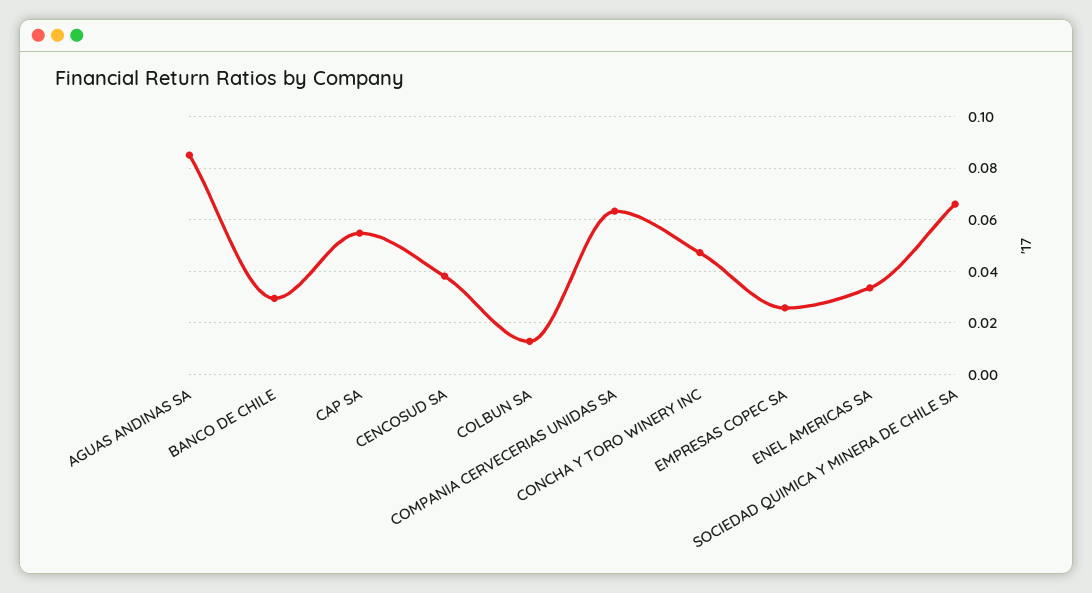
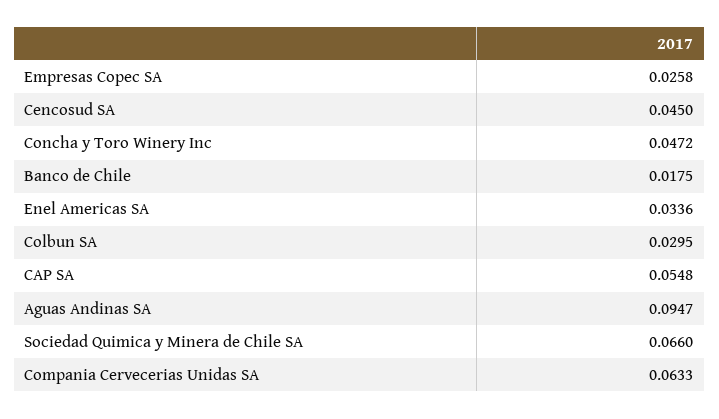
AGUAS ANDINAS SA: 0.085 -> 0.0947
BANCO DE CHILE: 0.03 -> 0.0175
CENCOSUD SA: 0.0375 -> 0.045
COLBUN SA: 0.0125 -> 0.0295

